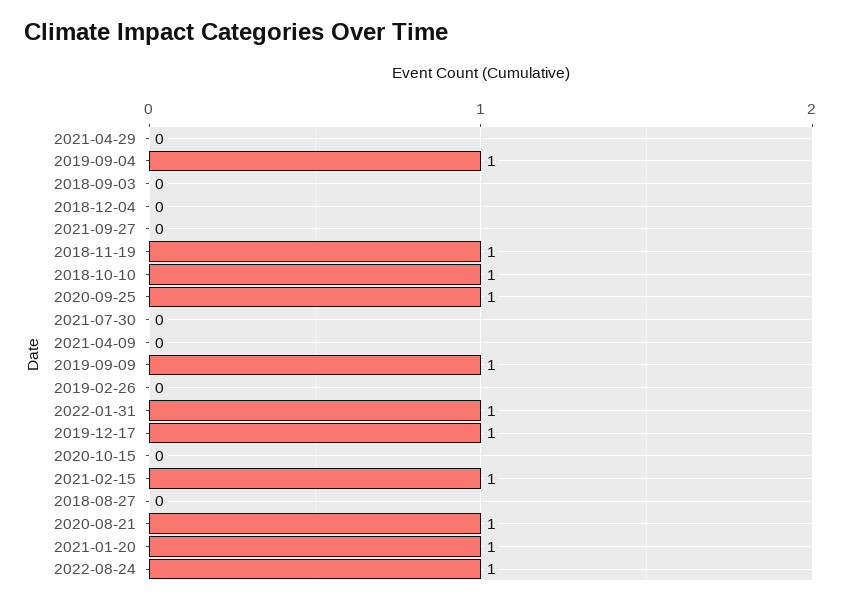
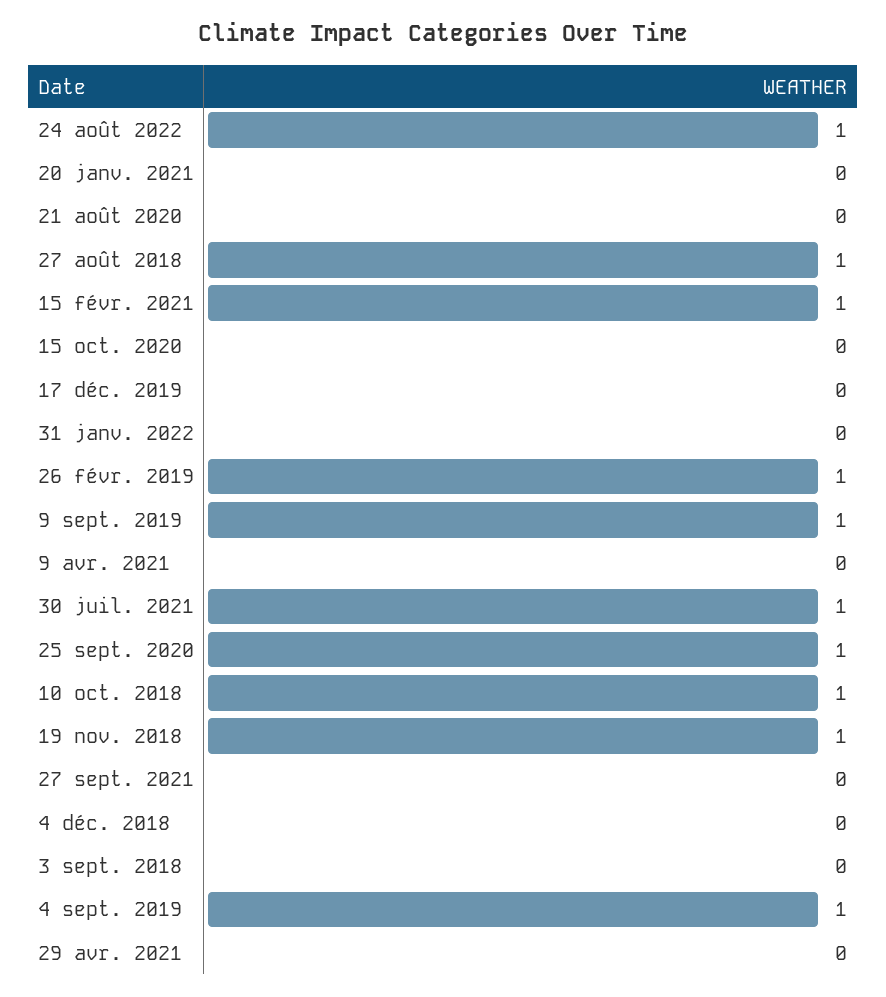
2021-07-30: 0 -> 1
2019-02-26: 0 -> 1
2022-01-31: 1 -> 0
2019-12-17: 1 -> 0
2018-08-27: 0 -> 1
2020-08-21: 1 -> 0
2021-01-20: 1 -> 0

